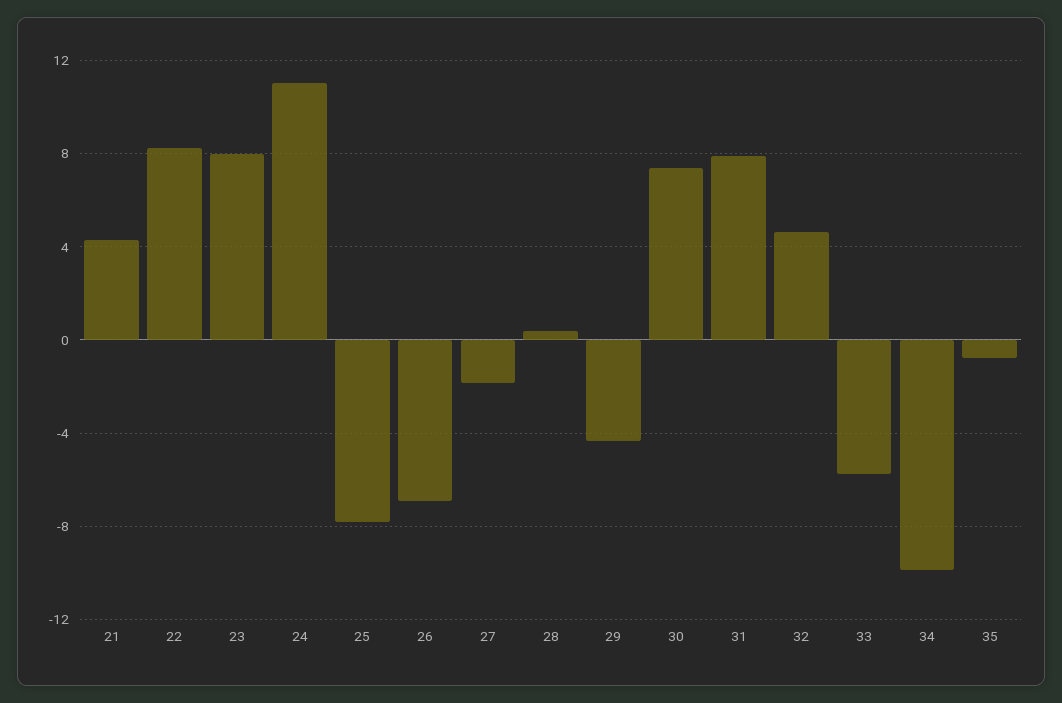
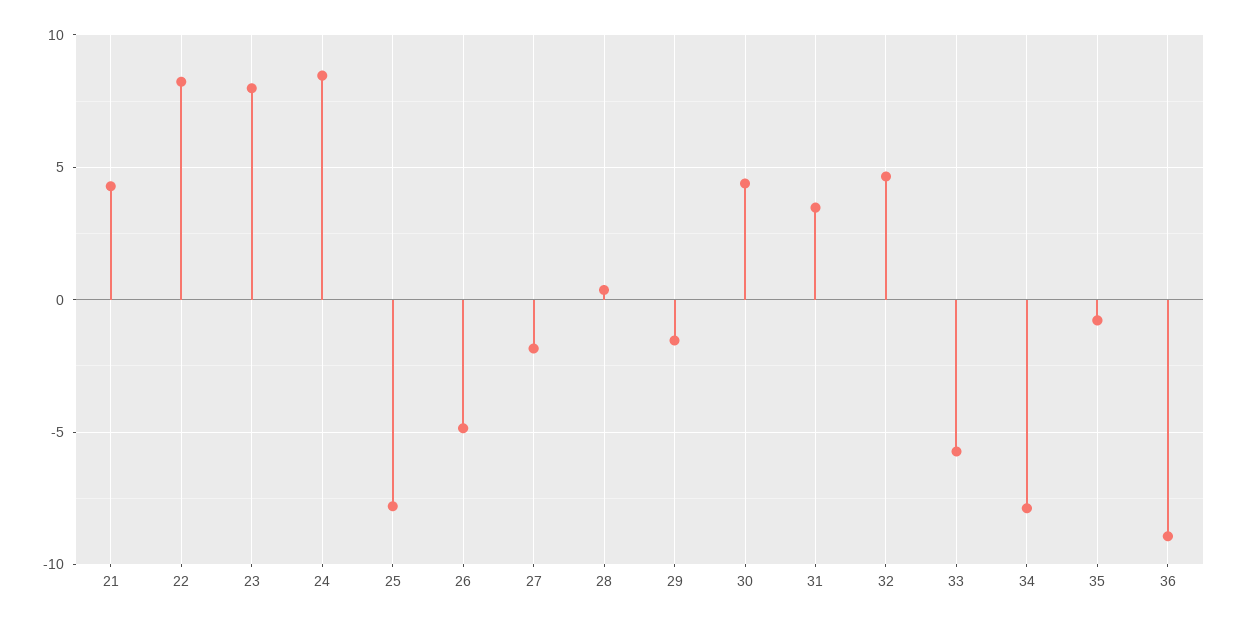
24: 11 -> 8.5
26: -7 -> -5
29: -4.5 -> -1.5
30: 7.5 -> 4.5
31: 8 -> 3.5
34: -10 -> -8
36: none -> -9

